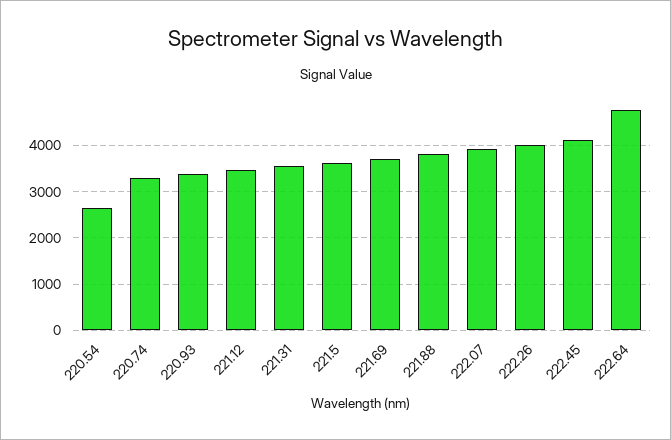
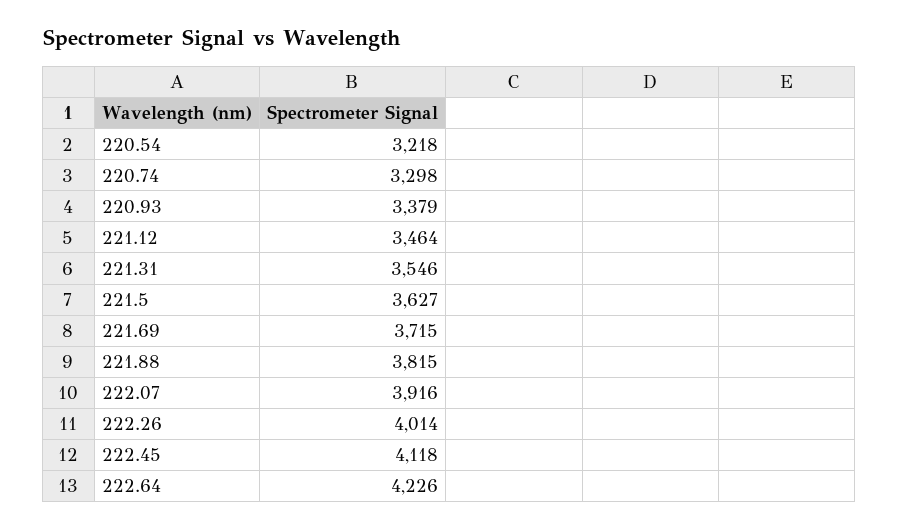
220.54: 2600 -> 3218
222.64: 4800 -> 4226

